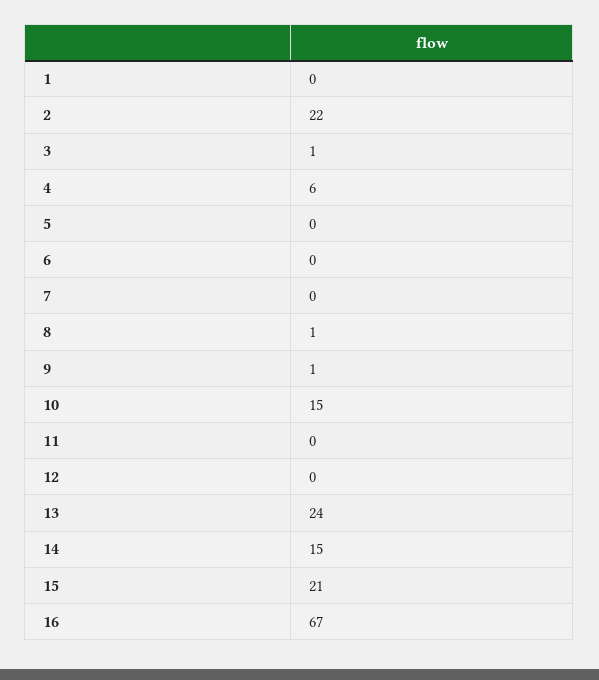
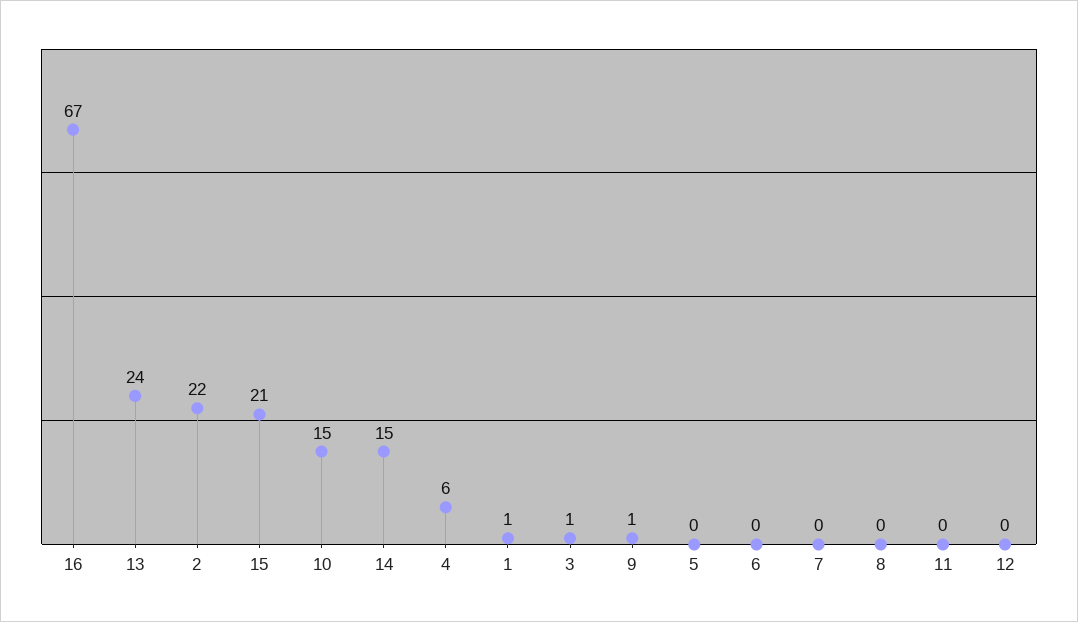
1: 0 -> 1
8: 1 -> 0

